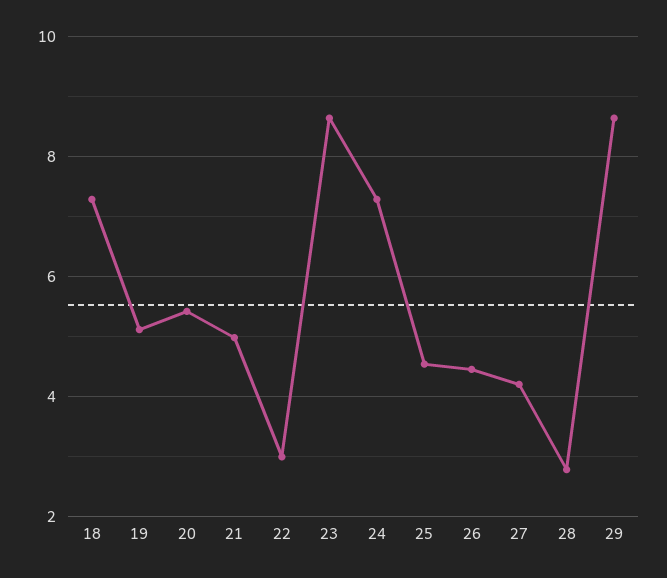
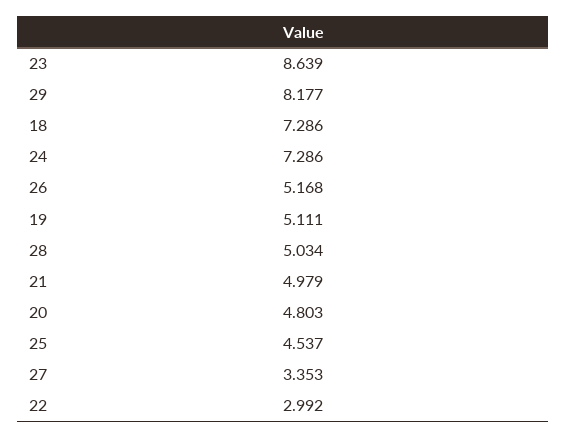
20: 5.4 -> 4.803
26: 4.4 -> 5.168
27: 4.2 -> 3.353
28: 2.8 -> 5.034
29: 8.6 -> 8.177

